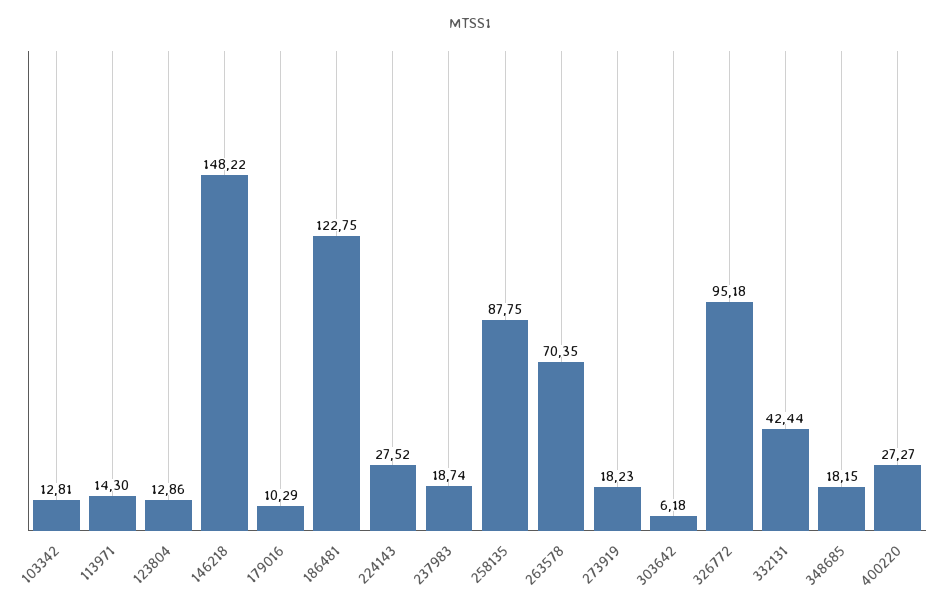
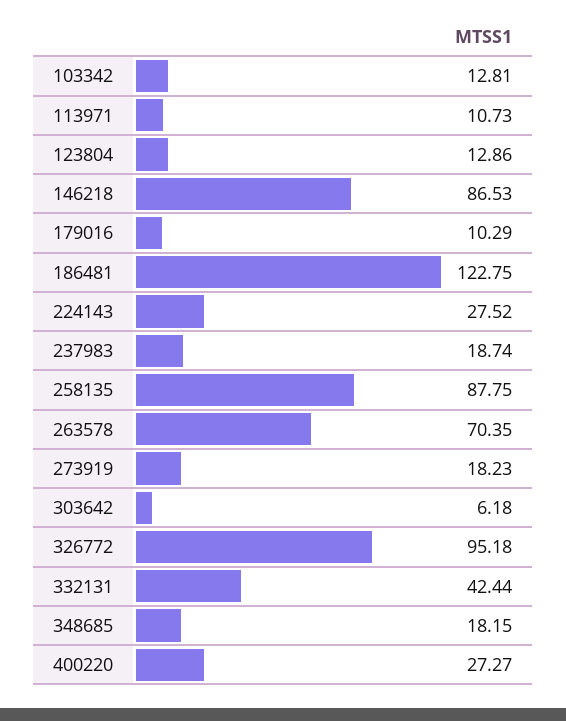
113971: 14.3 -> 10.73
146218: 148.22 -> 86.53

